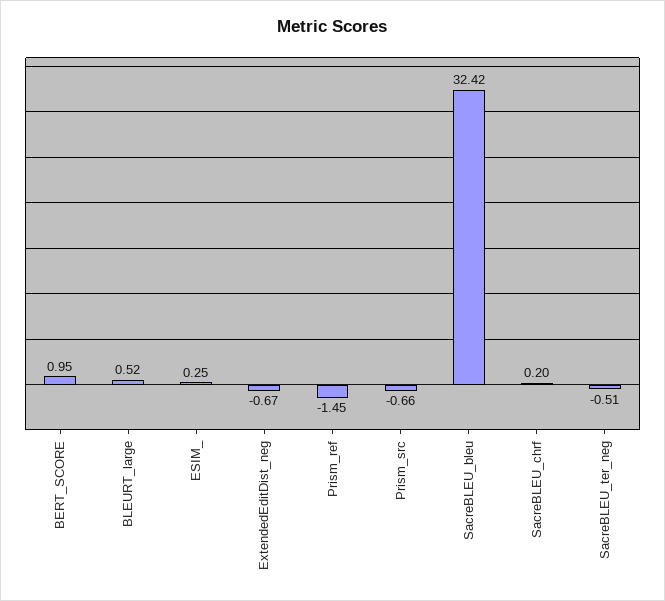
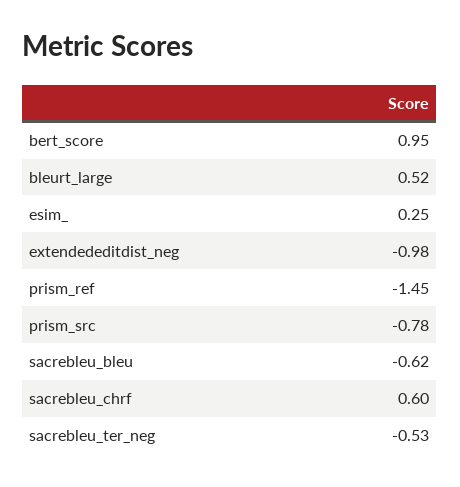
ExtendedEditDist_neg: -0.67 -> -0.98
Prism_src: -0.66 -> -0.78
SacreBLEU_bleu: 32.42 -> -0.62
SacreBLEU_chrf: 0.2 -> 0.6
SacreBLEU_ter_neg: -0.51 -> -0.53

